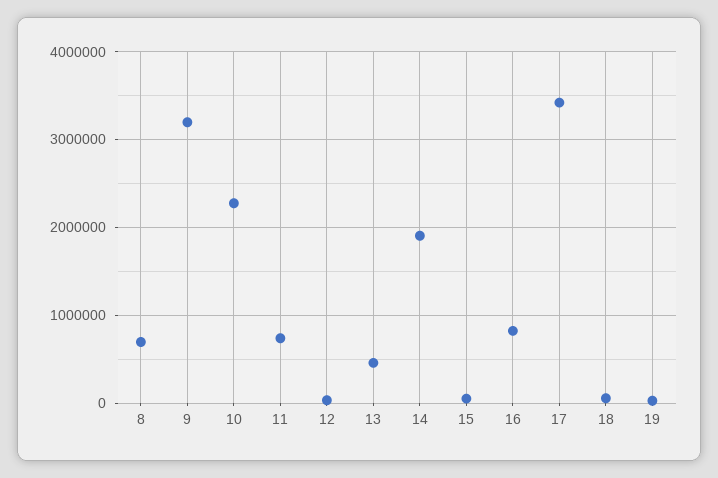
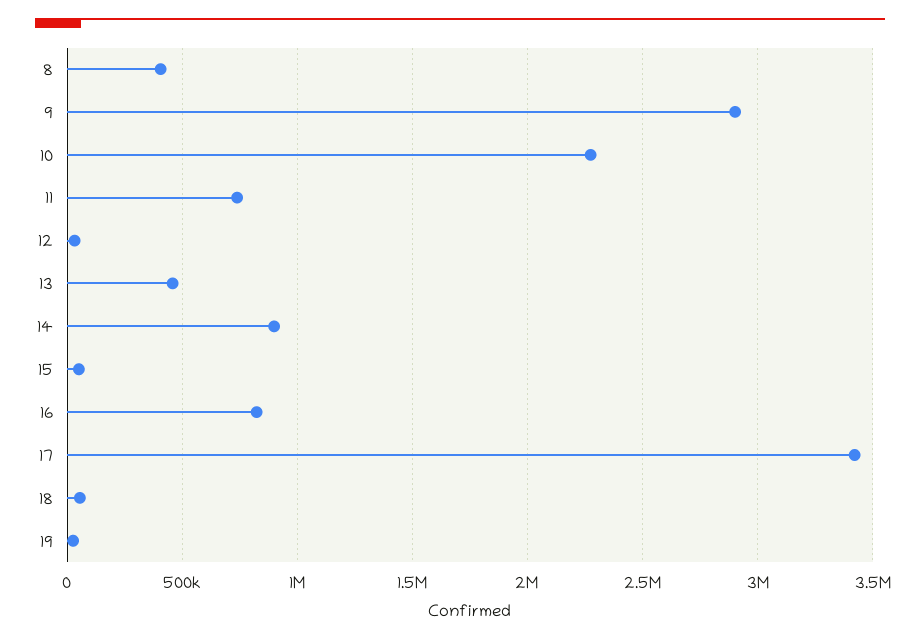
8: 700000 -> 400000
9: 3200000 -> 2900000
14: 1900000 -> 900000

